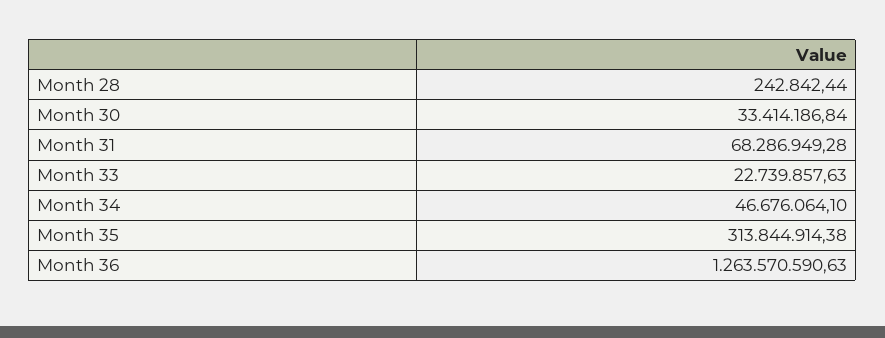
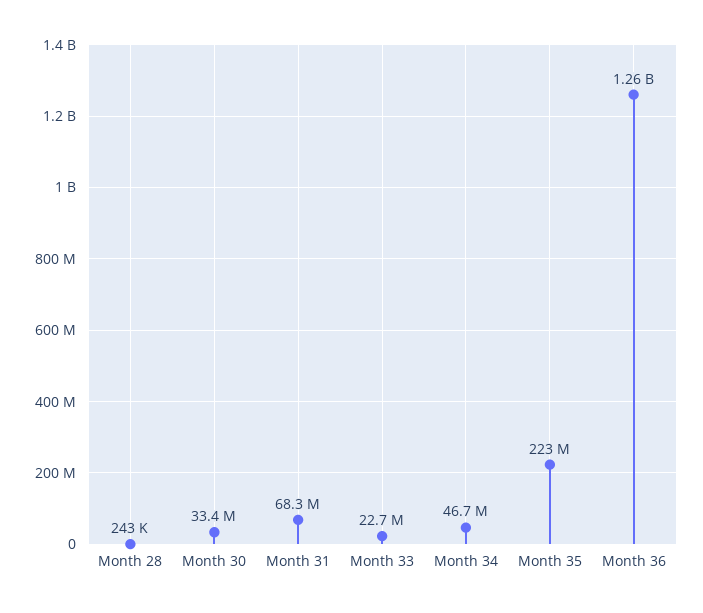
Month 35: 313844914.38 -> 223000000

